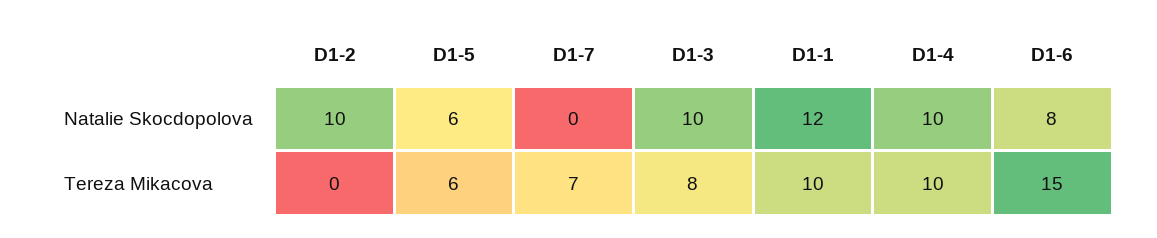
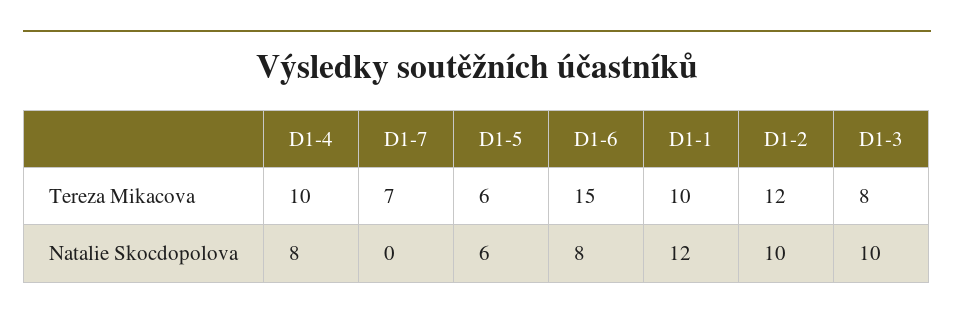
D1-4, Natalie Skocdopolova: 10 -> 8
D1-2, Tereza Mikacova: 0 -> 12

